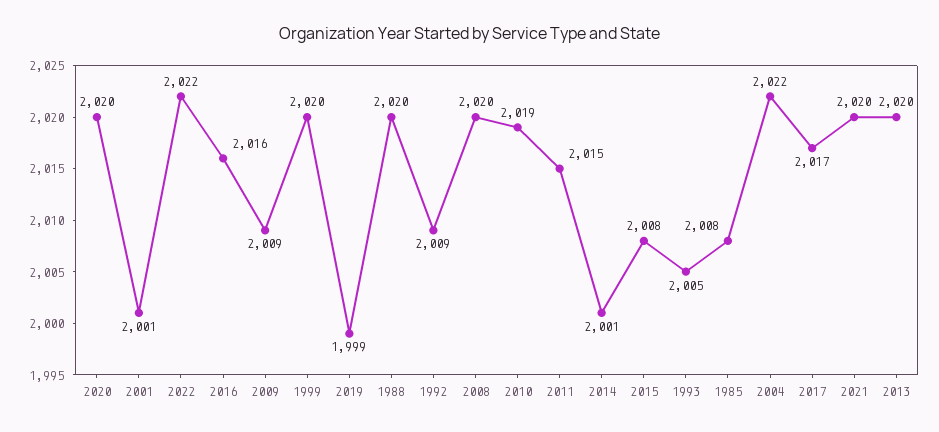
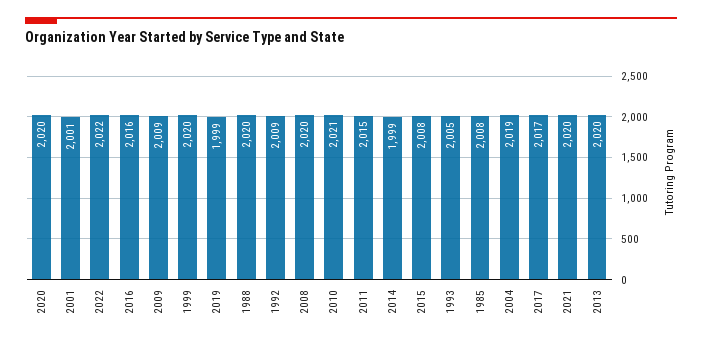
2010: 2019 -> 2021
2014: 2001 -> 1999
2004: 2022 -> 2019

